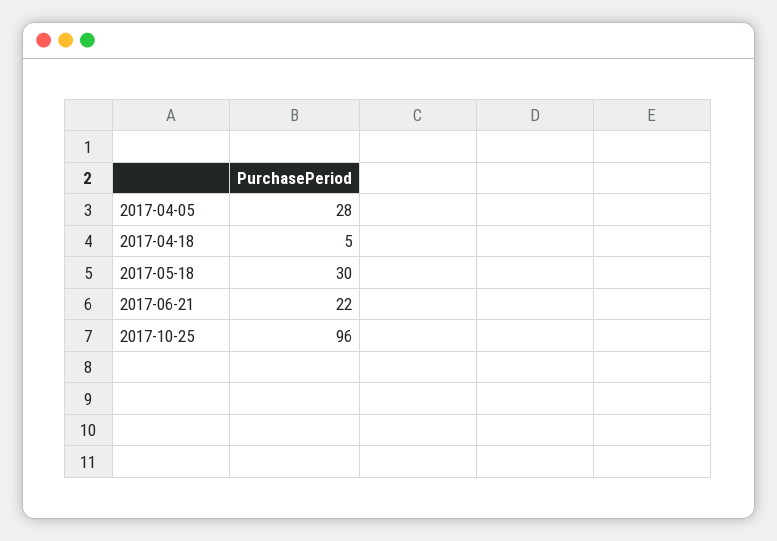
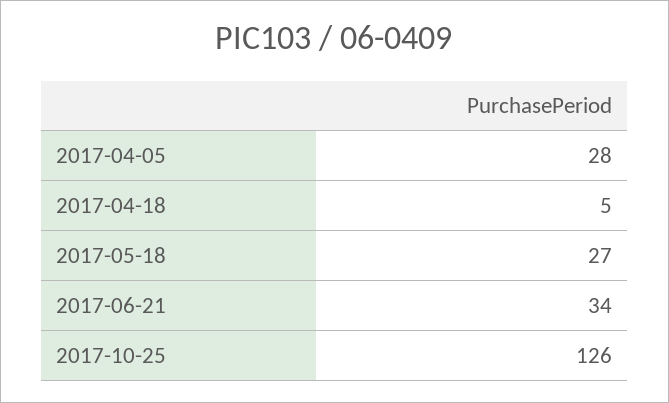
2017-05-18: 30 -> 27
2017-06-21: 22 -> 34
2017-10-25: 96 -> 126

